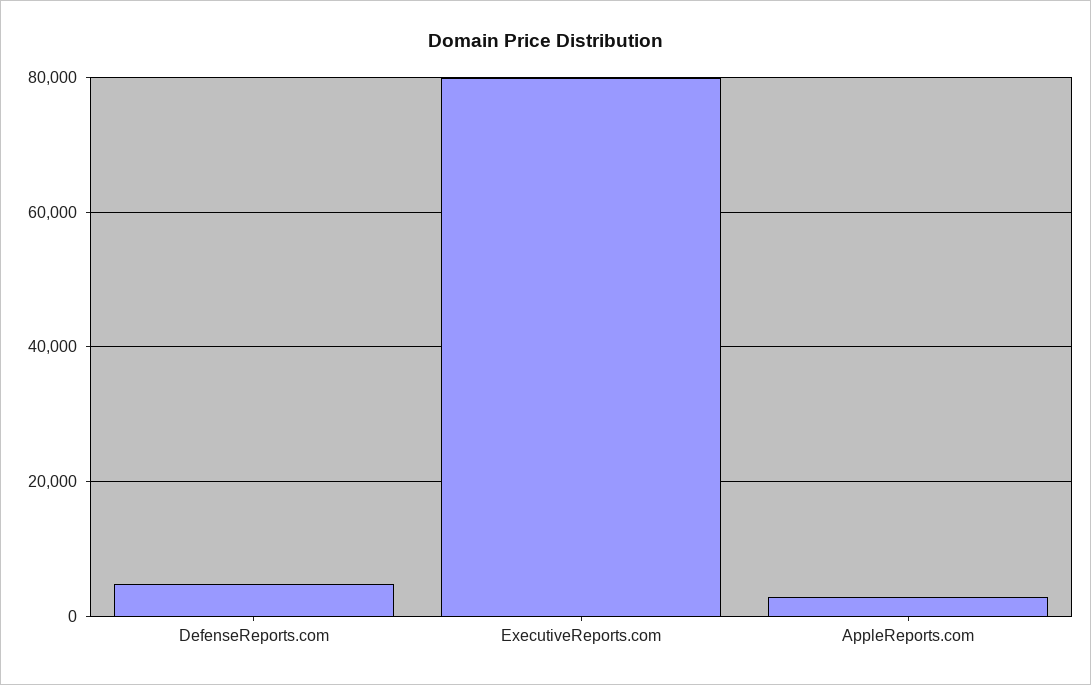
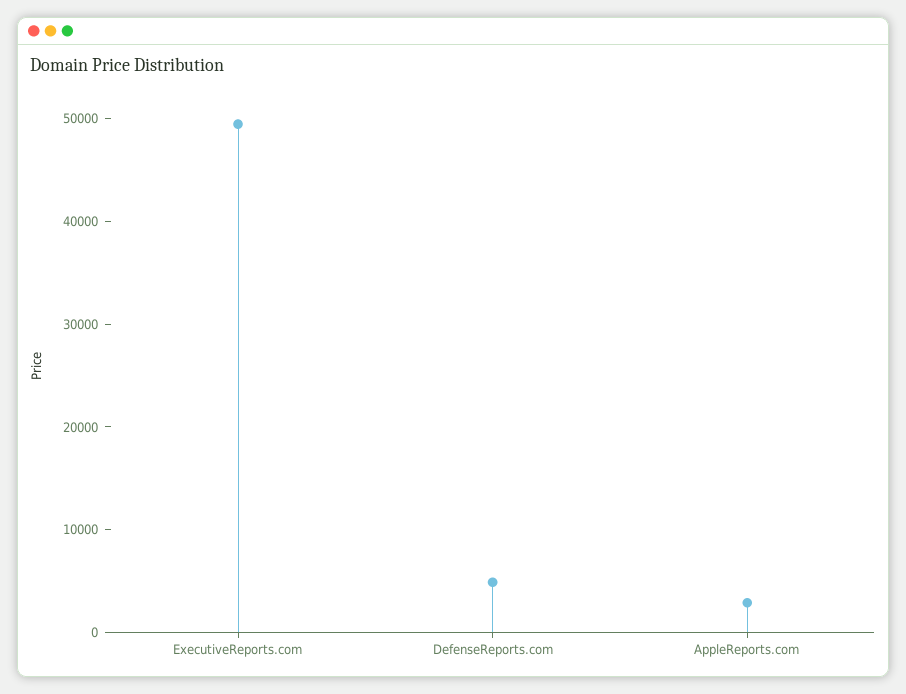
ExecutiveReports.com: 80000 -> 50000

